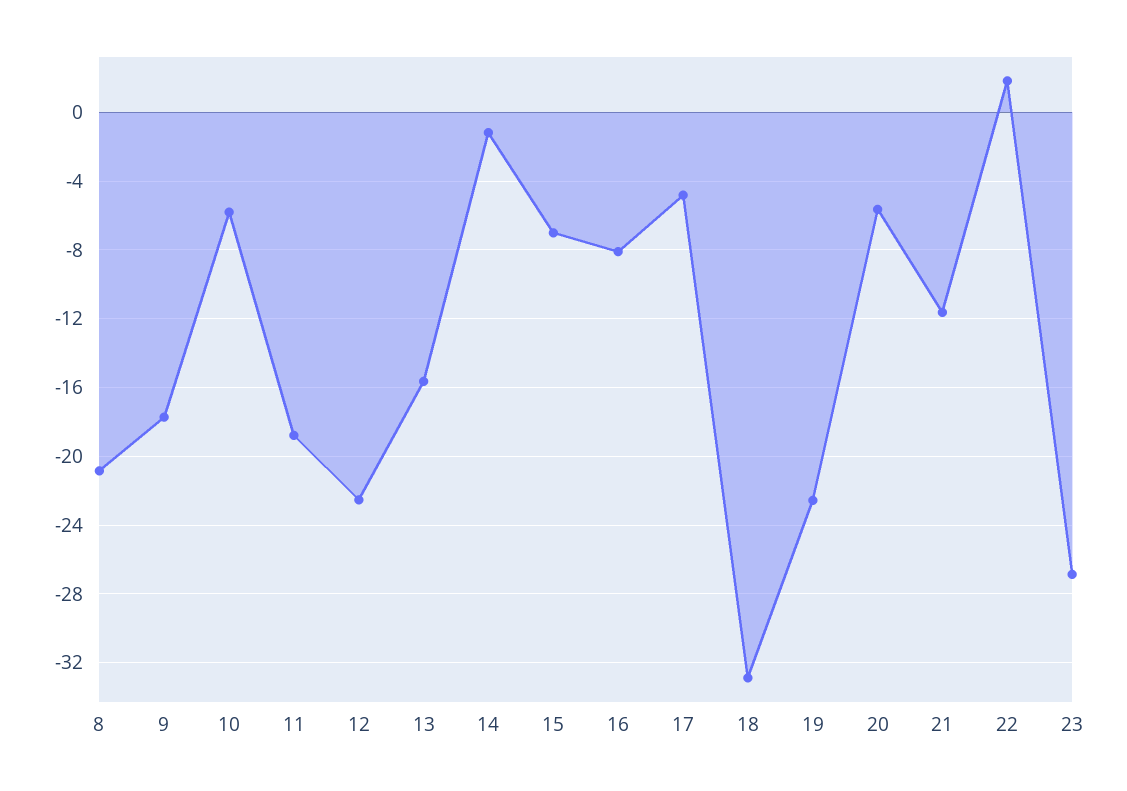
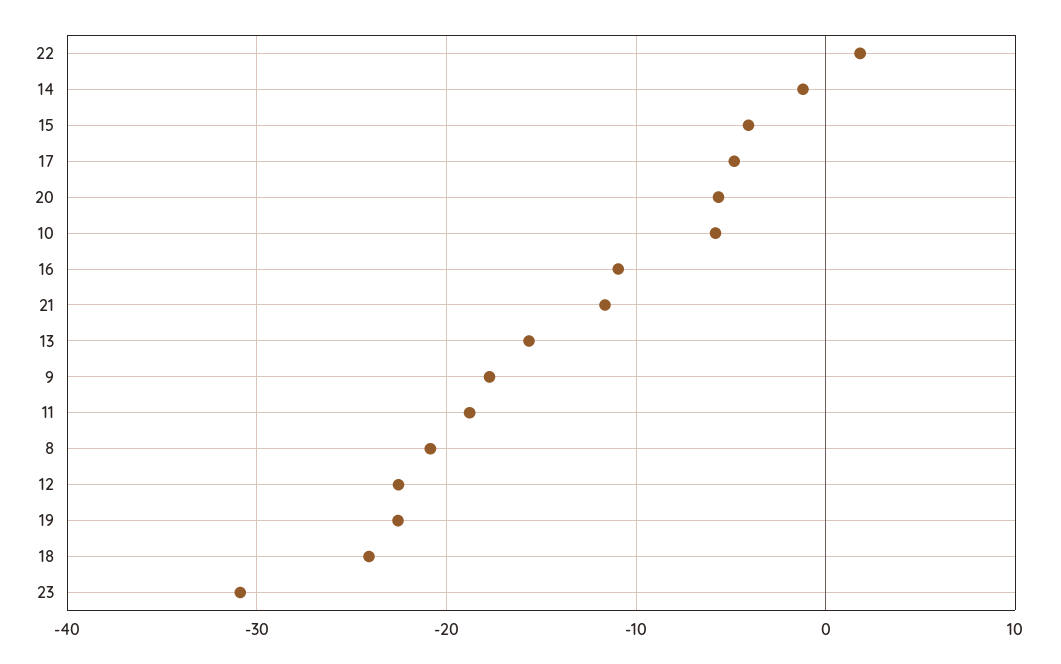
15: -7 -> -4
16: -8 -> -11
18: -33 -> -24
23: -27 -> -31

